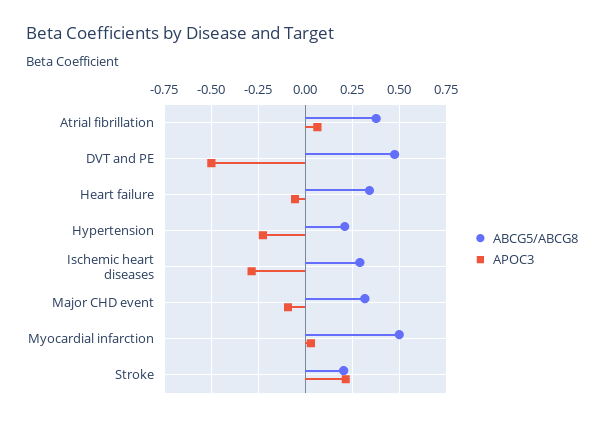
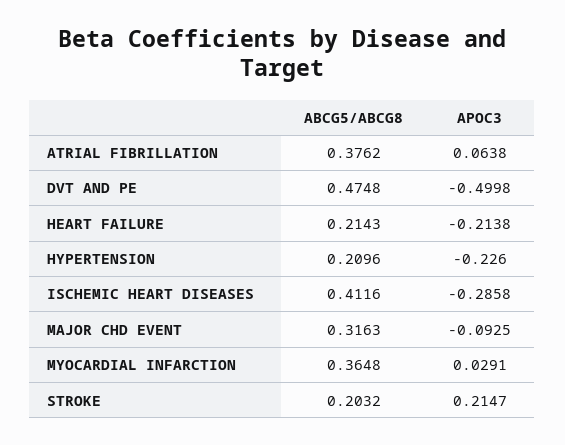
ABCG5/ABCG8, Heart failure: 0.35 -> 0.2143
APOC3, Heart failure: -0.05 -> -0.2138
ABCG5/ABCG8, Ischemic heart diseases: 0.3 -> 0.4116
ABCG5/ABCG8, Myocardial infarction: 0.5 -> 0.3648

